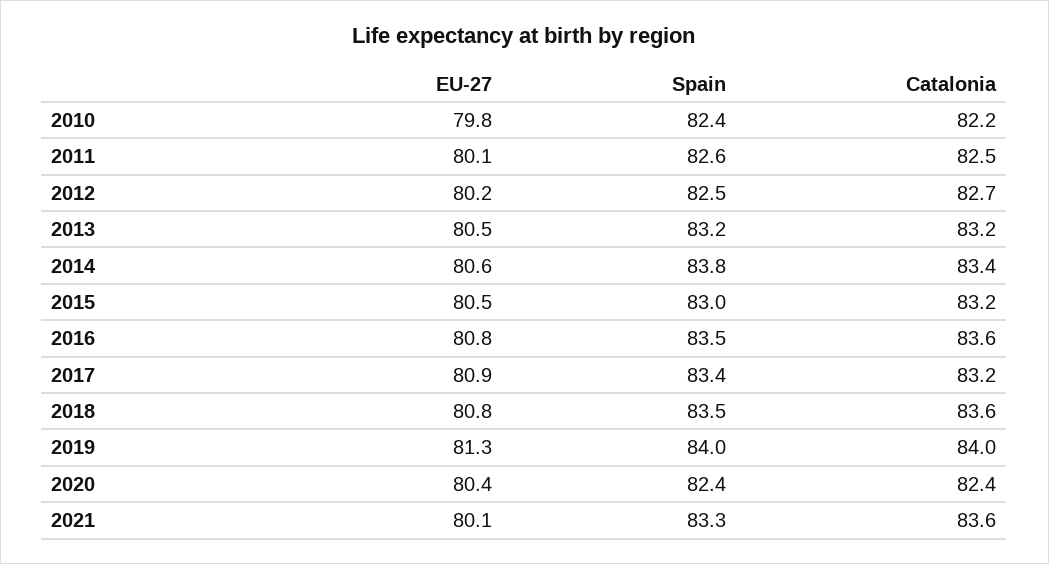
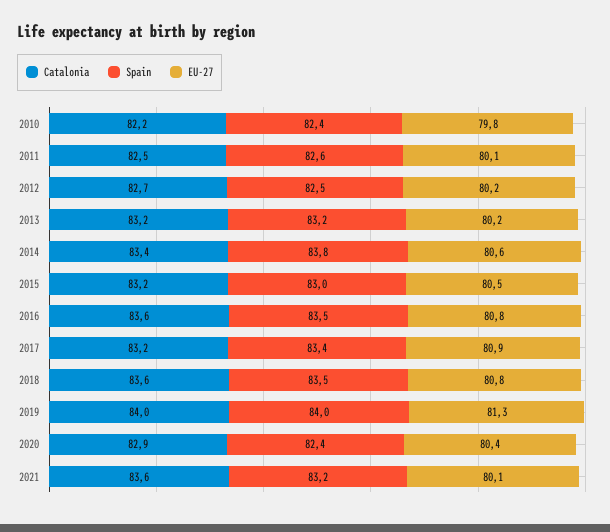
EU-27, 2013: 80.5 -> 80.2
Catalonia, 2020: 82.4 -> 82.9
Spain, 2021: 83.3 -> 83.2

